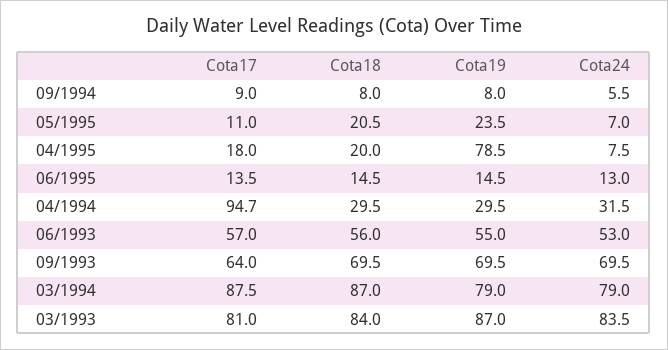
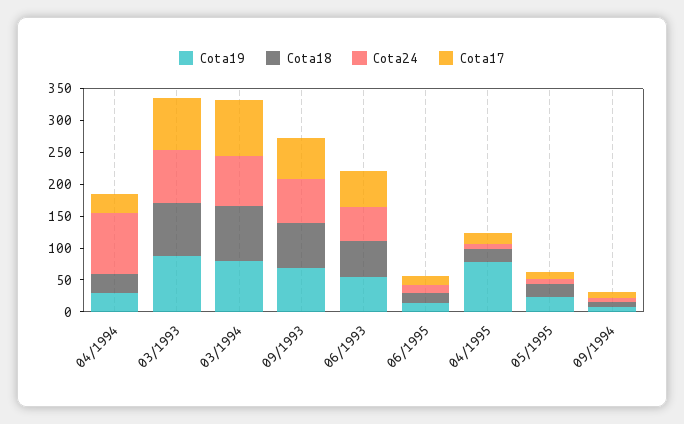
Cota17, 04/1994: 94.7 -> 25
Cota24, 04/1994: 31.5 -> 100

